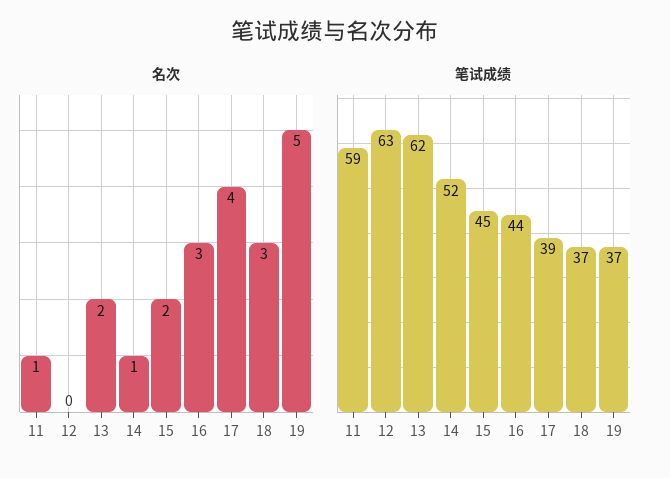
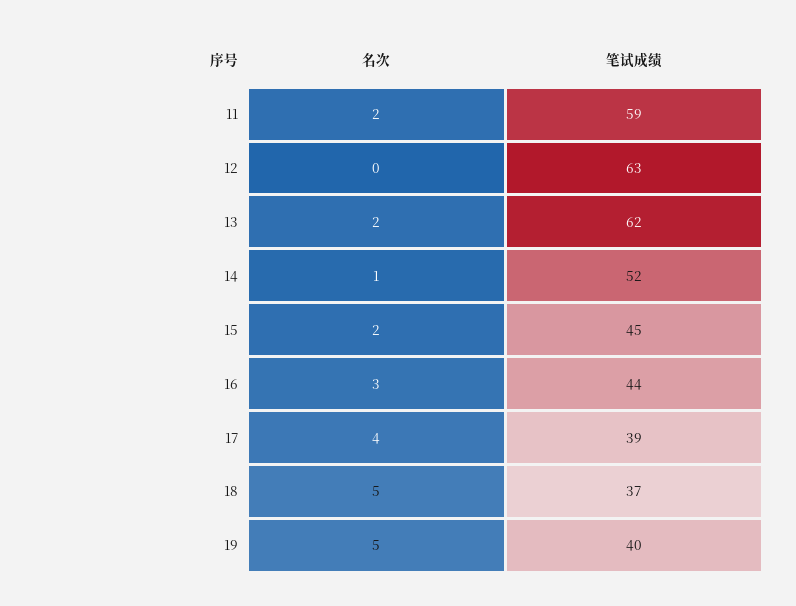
名次, 11: 1 -> 2
名次, 18: 3 -> 5
笔试成绩, 19: 37 -> 40

